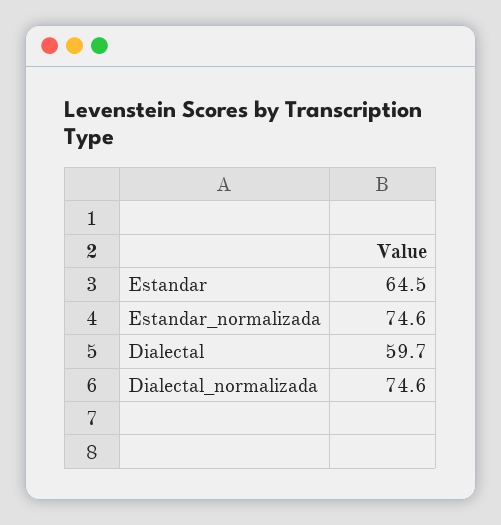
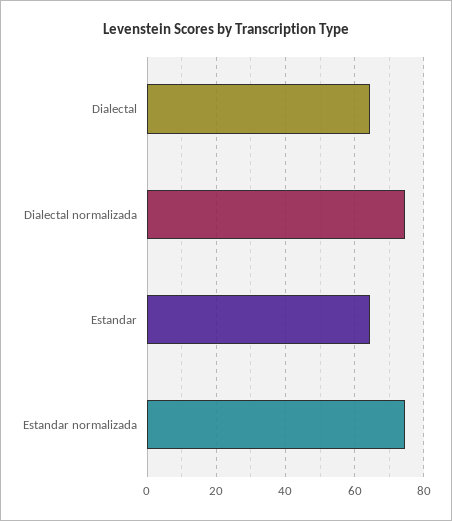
Dialectal: 59.7 -> 64

